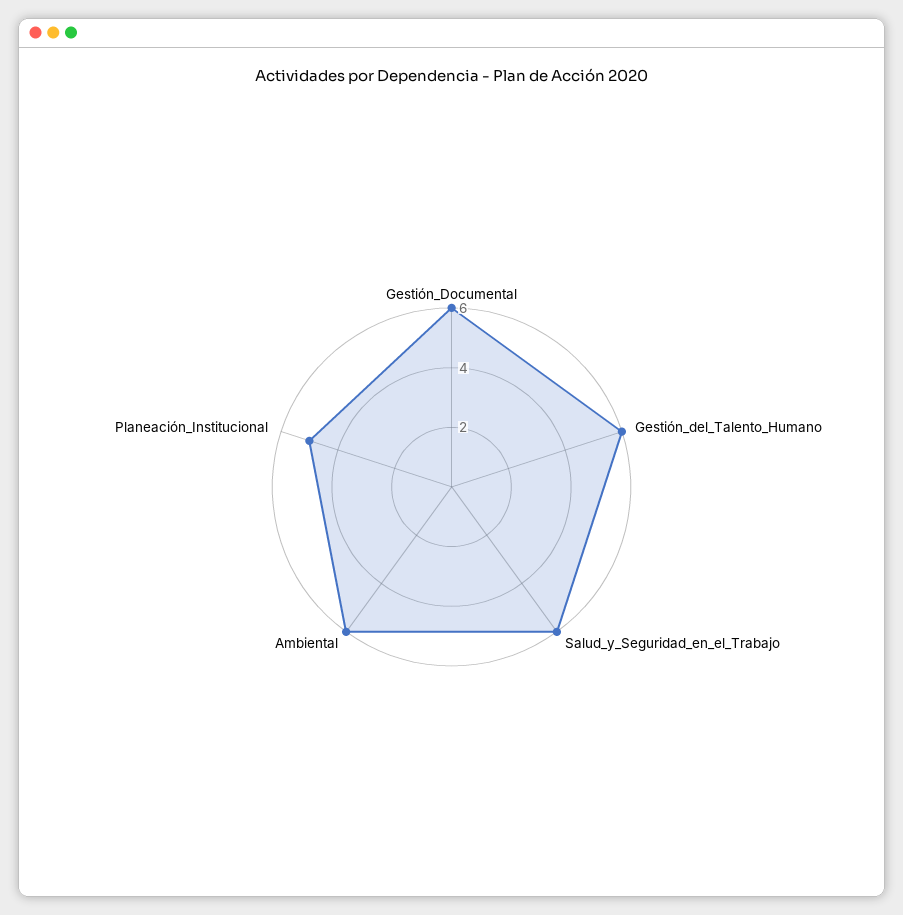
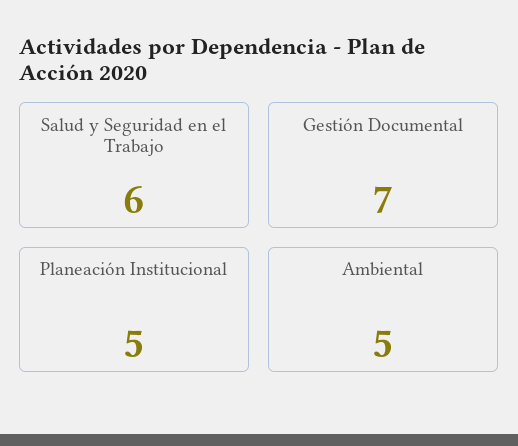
Gestión_Documental: 6 -> 7
Gestión_del_Talento_Humano: 6 -> none
Ambiental: 6 -> 5

